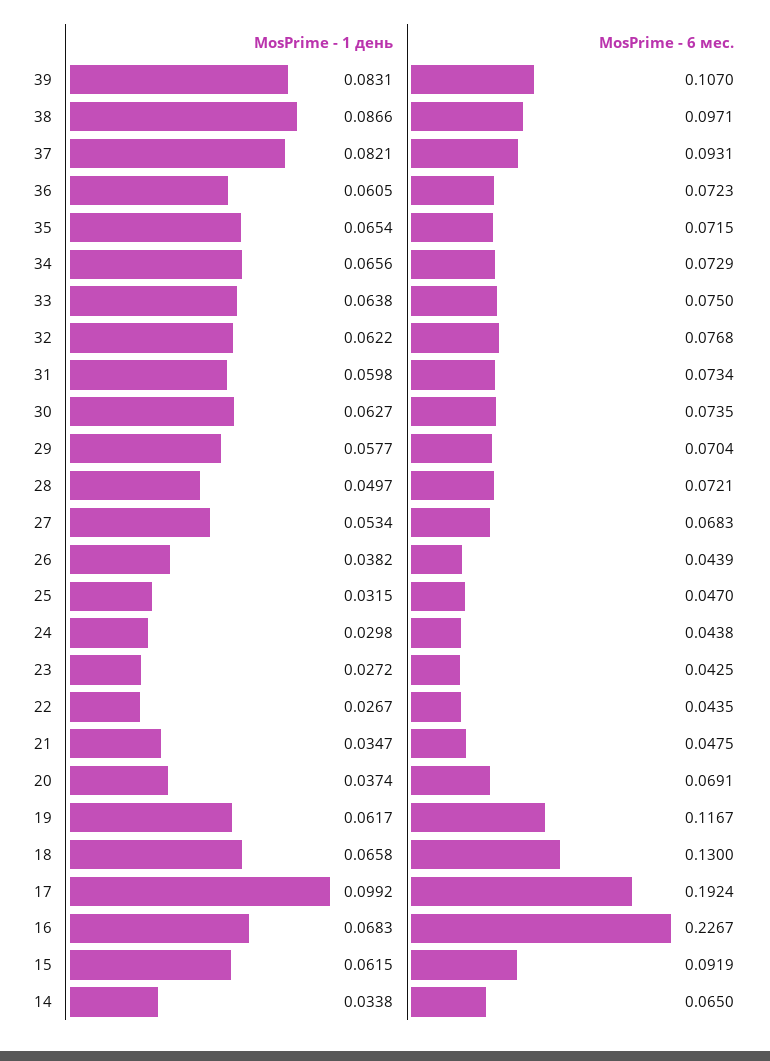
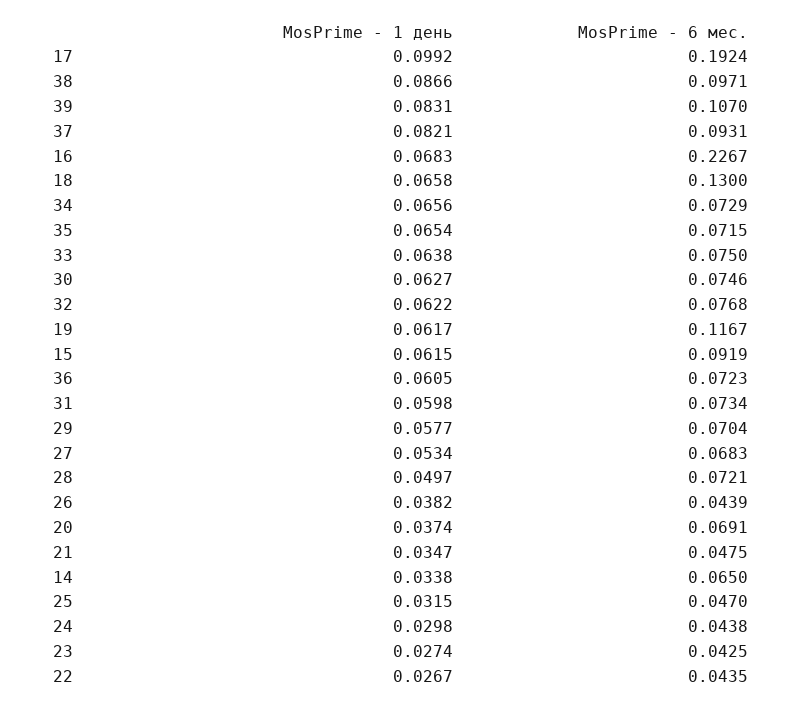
MosPrime - 6 мес., 30: 0.0735 -> 0.0746
MosPrime - 1 день, 23: 0.0272 -> 0.0274

